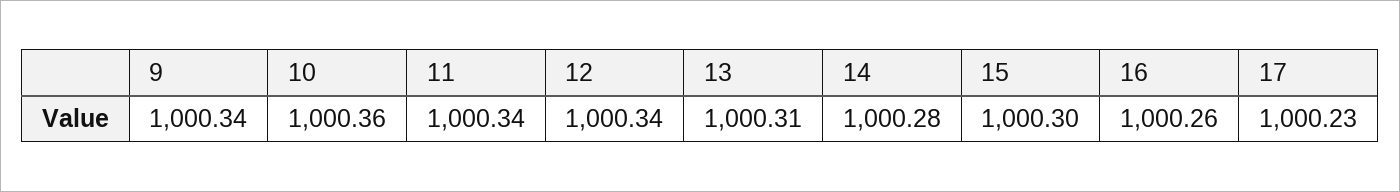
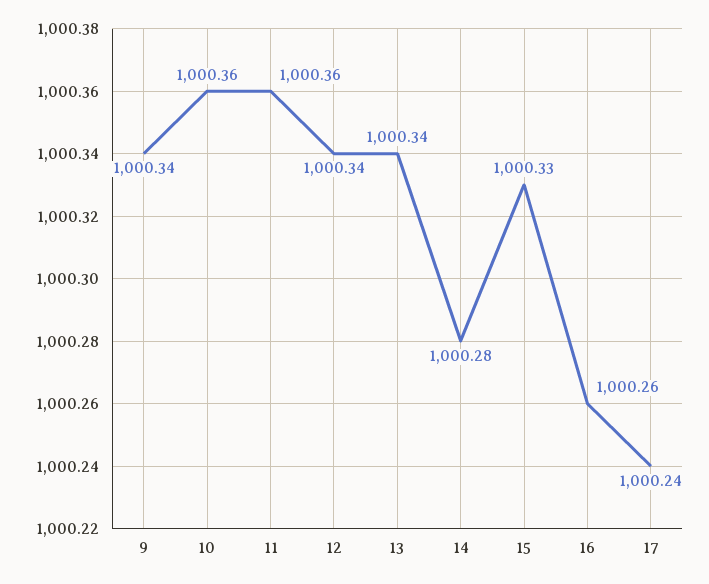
11: 1000.34 -> 1000.36
13: 1000.31 -> 1000.34
15: 1000.3 -> 1000.33
17: 1000.23 -> 1000.24

